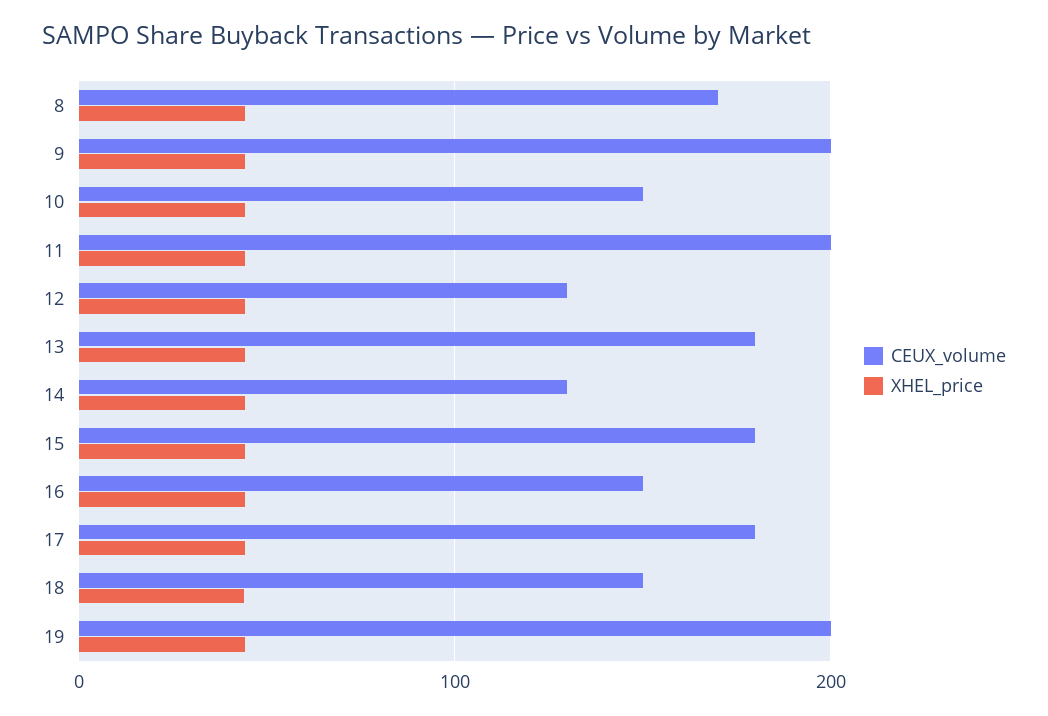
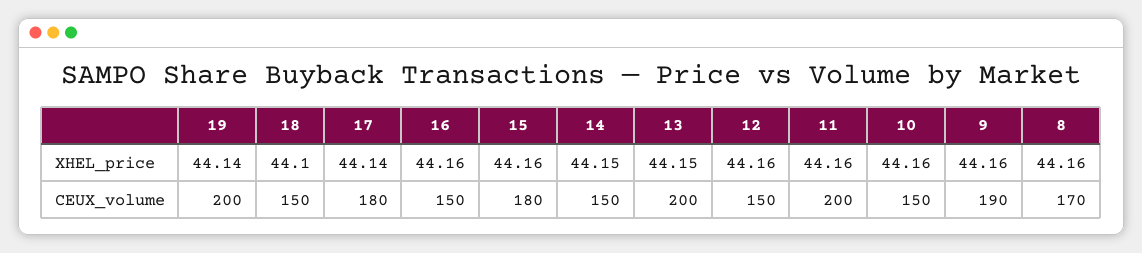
CEUX_volume, 9: 200 -> 190
CEUX_volume, 12: 130 -> 150
CEUX_volume, 13: 180 -> 200
CEUX_volume, 14: 130 -> 150

